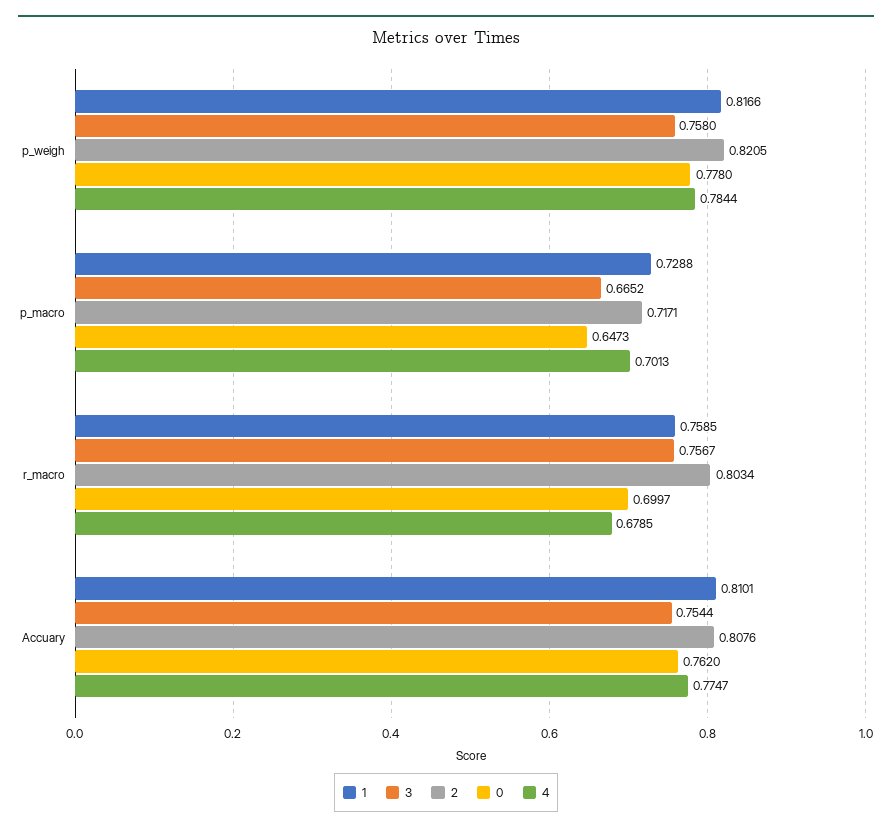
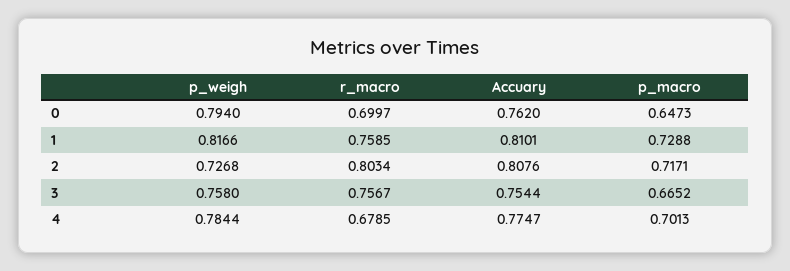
2, p_weigh: 0.8205 -> 0.7268
0, p_weigh: 0.778 -> 0.794

